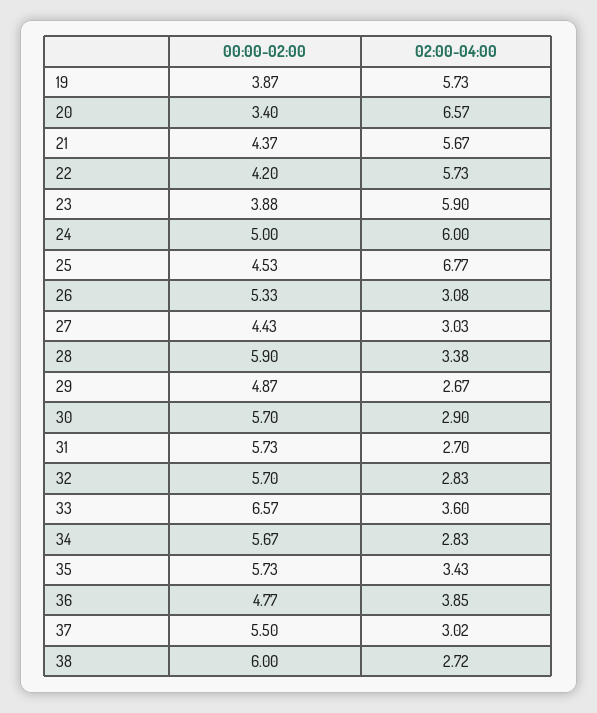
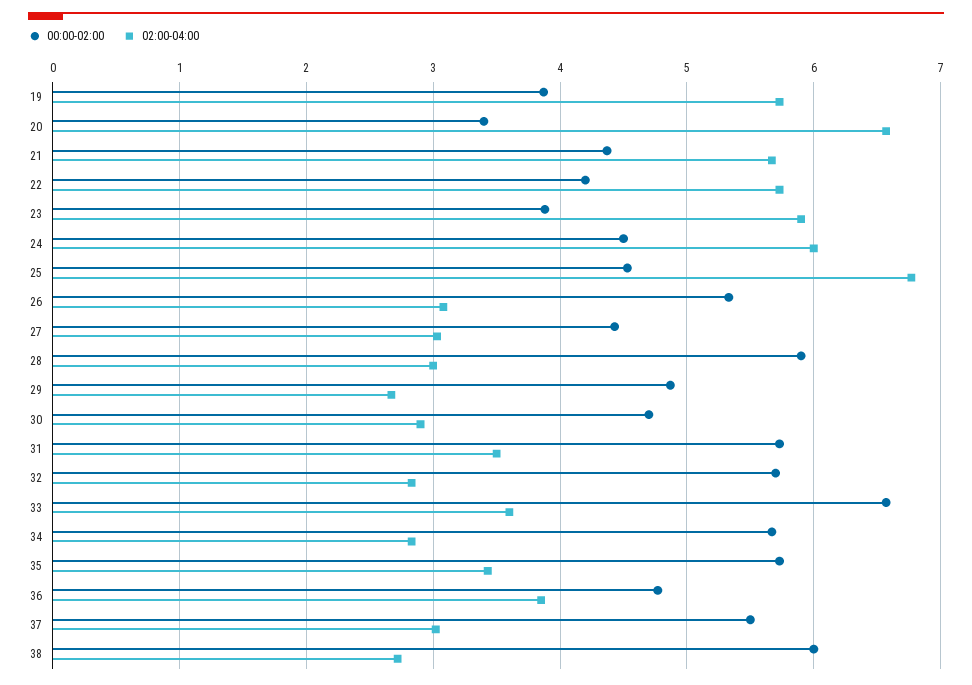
00:00-02:00, 24: 5 -> 4.5
02:00-04:00, 28: 3.38 -> 3
00:00-02:00, 30: 5.7 -> 4.7
02:00-04:00, 31: 2.7 -> 3.5

